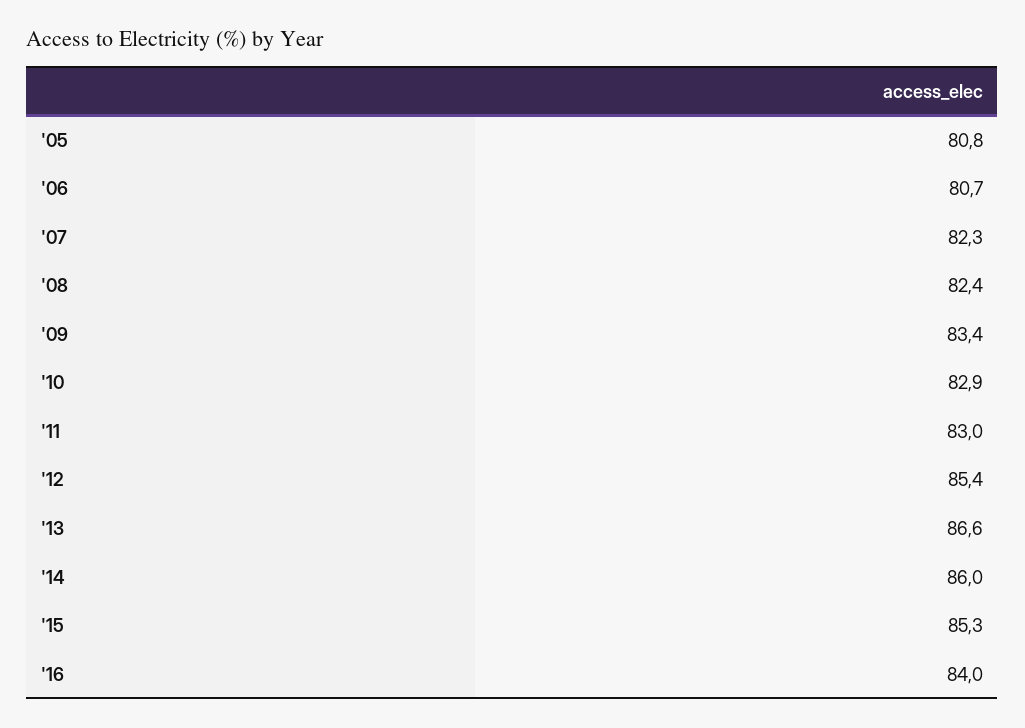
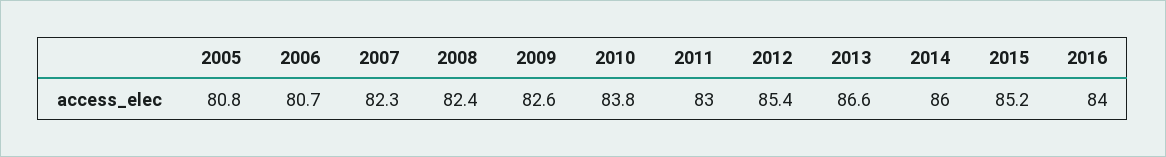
'09: 83.4 -> 82.6
'10: 82.9 -> 83.8
'15: 85.3 -> 85.2

